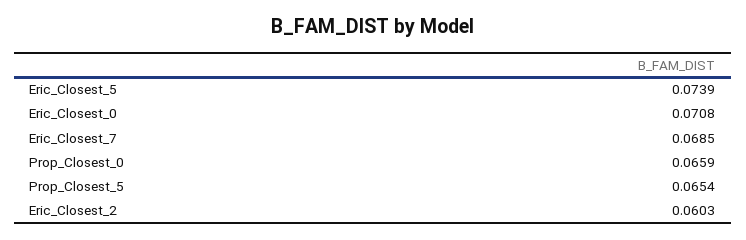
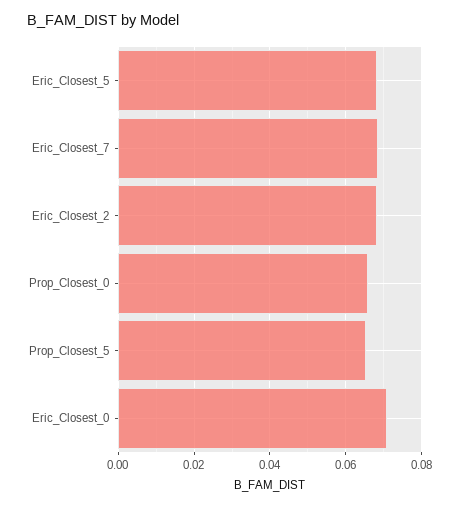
Eric_Closest_5: 0.0739 -> 0.068
Eric_Closest_2: 0.0603 -> 0.068

